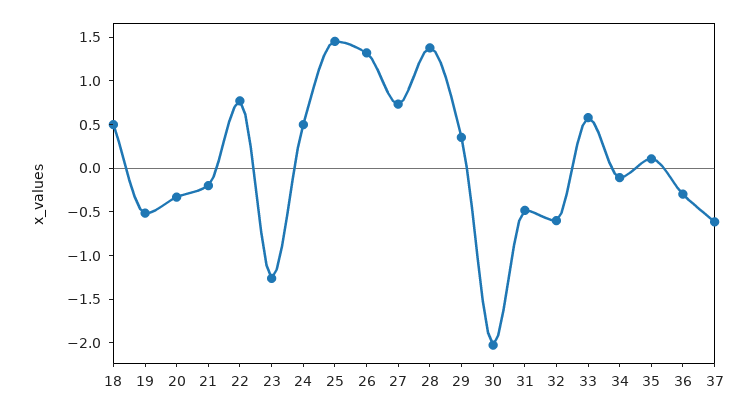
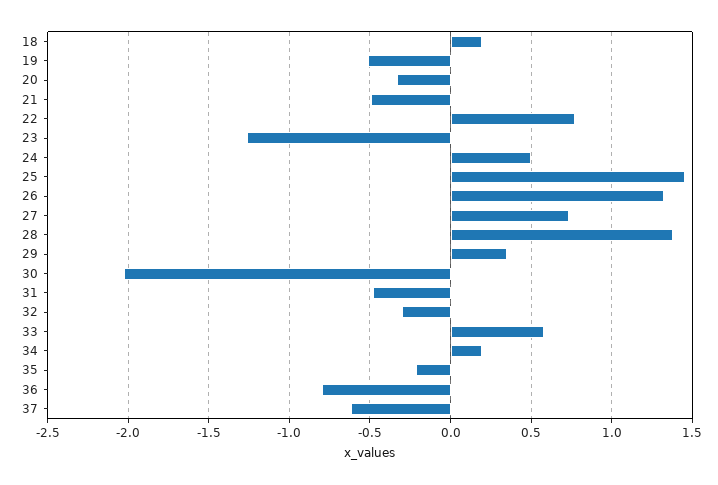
18: 0.5 -> 0.2
21: -0.2 -> -0.5
32: -0.6 -> -0.3
34: -0.1 -> 0.2
35: 0.1 -> -0.2
36: -0.3 -> -0.8

